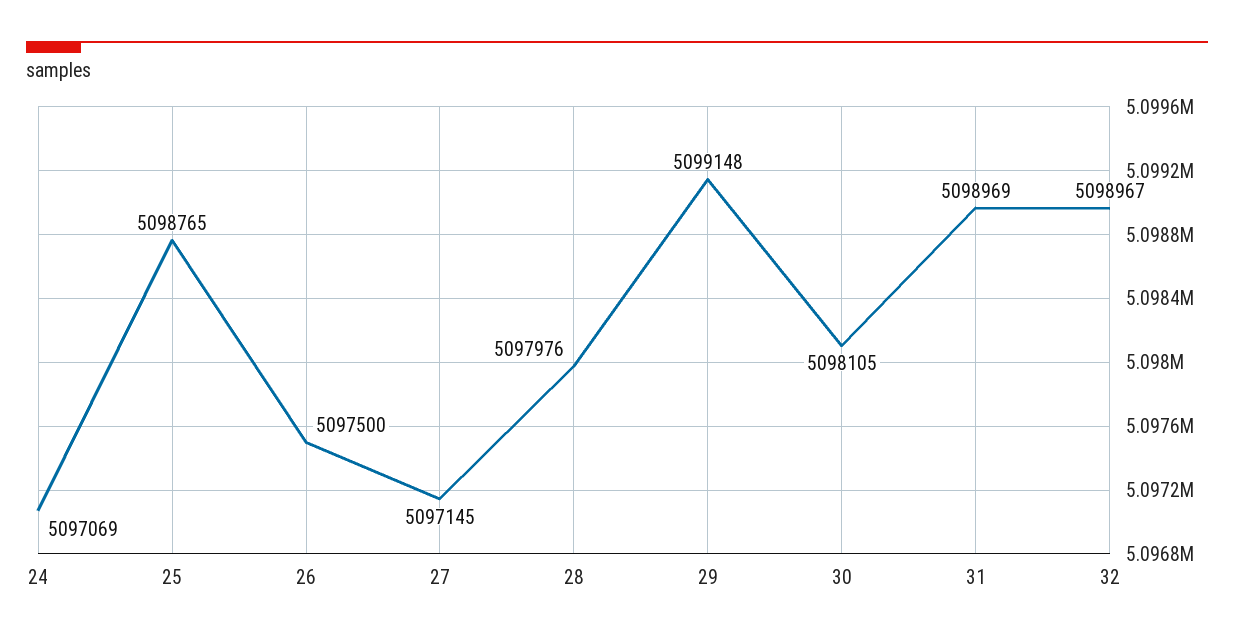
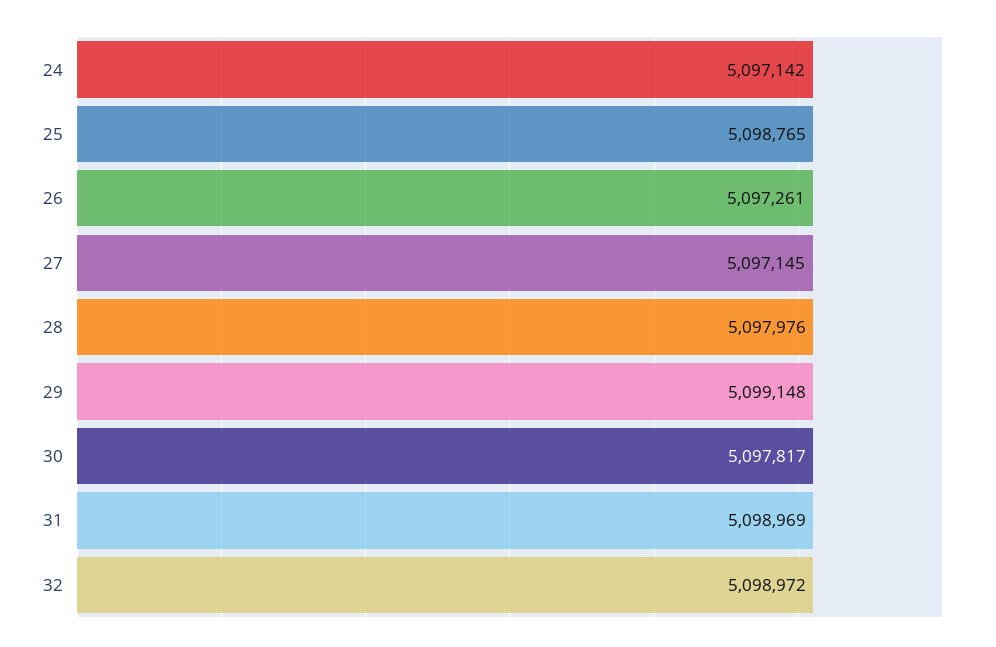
24: 5097069 -> 5097142
26: 5097500 -> 5097261
30: 5098105 -> 5097817
32: 5098967 -> 5098972

